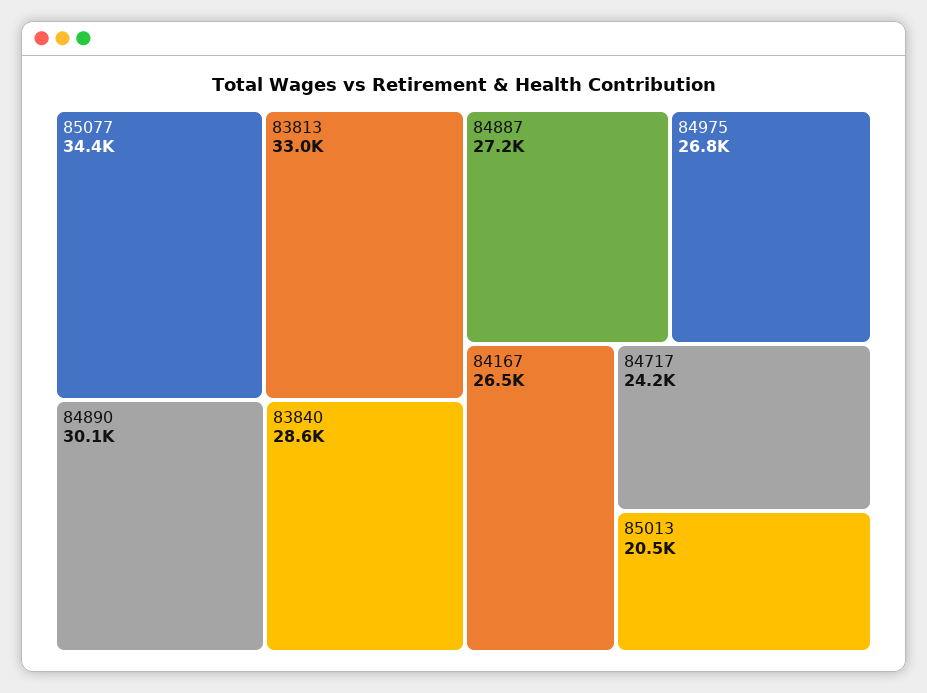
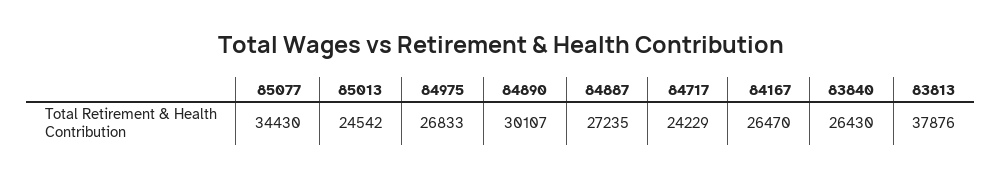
83813: 33000 -> 37876
83840: 28600 -> 26430
85013: 20500 -> 24542

